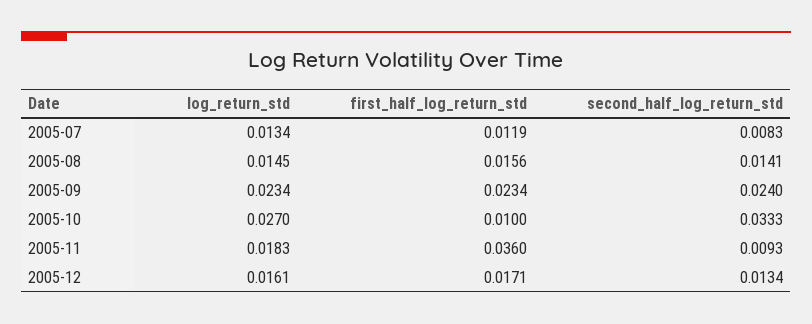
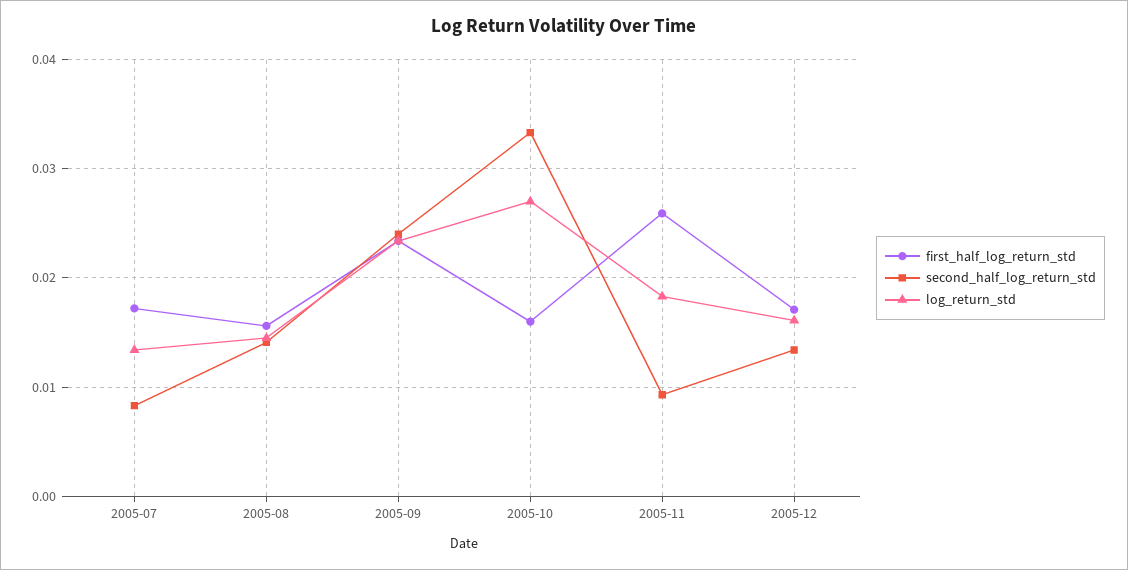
first_half_log_return_std, 2005-07: 0.0119 -> 0.017
first_half_log_return_std, 2005-10: 0.01 -> 0.016
first_half_log_return_std, 2005-11: 0.036 -> 0.026

